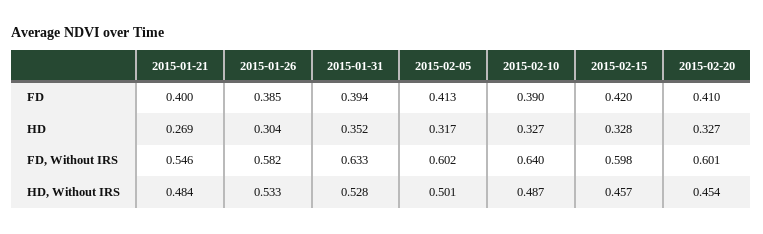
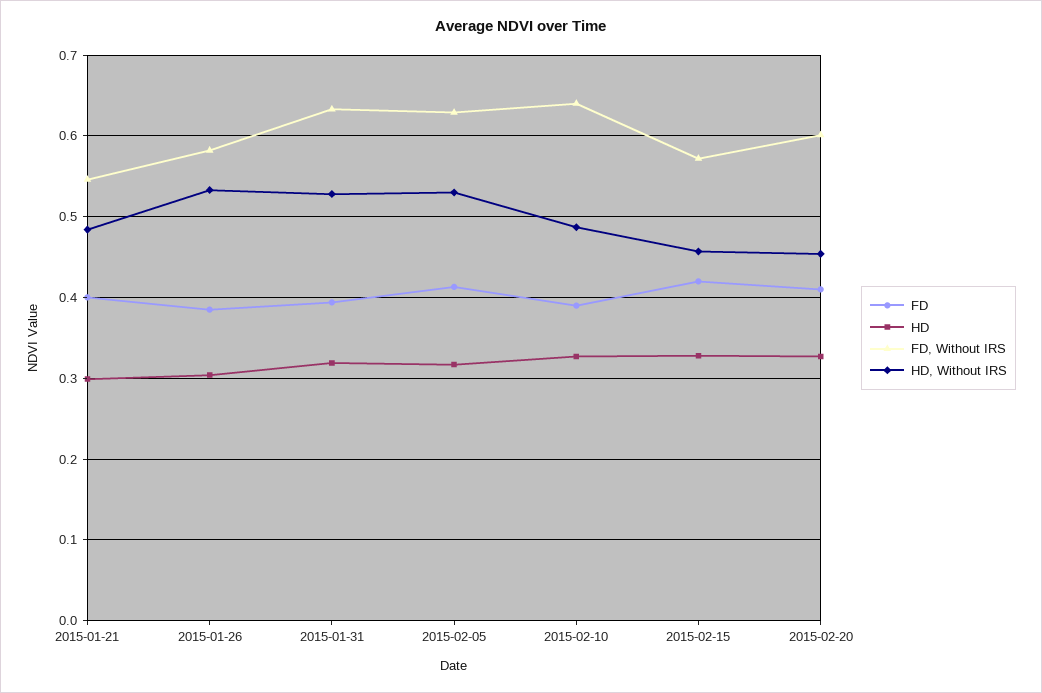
HD, 2015-01-21: 0.269 -> 0.3
HD, 2015-01-31: 0.352 -> 0.32
FD, Without IRS, 2015-02-05: 0.602 -> 0.63
FD, Without IRS, 2015-02-15: 0.598 -> 0.57
HD, Without IRS, 2015-02-05: 0.501 -> 0.53

